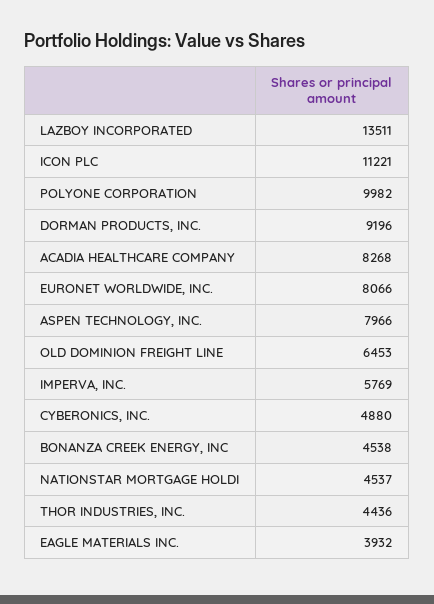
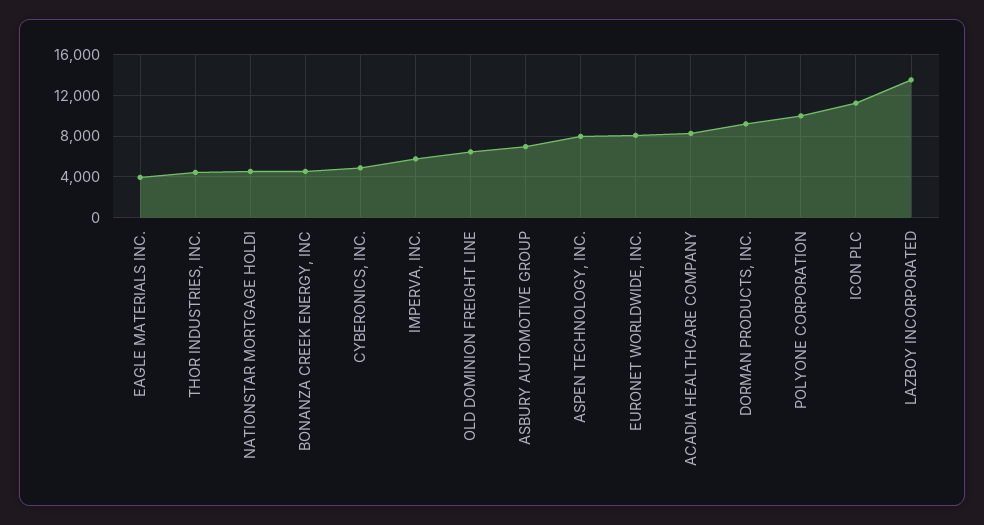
ASBURY AUTOMOTIVE GROUP: none -> 7000

